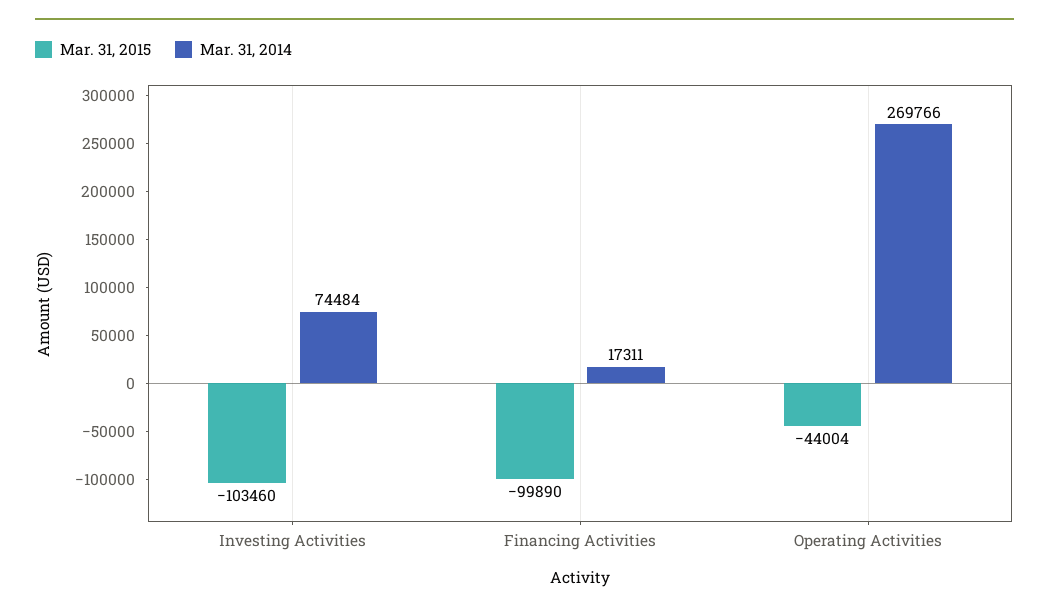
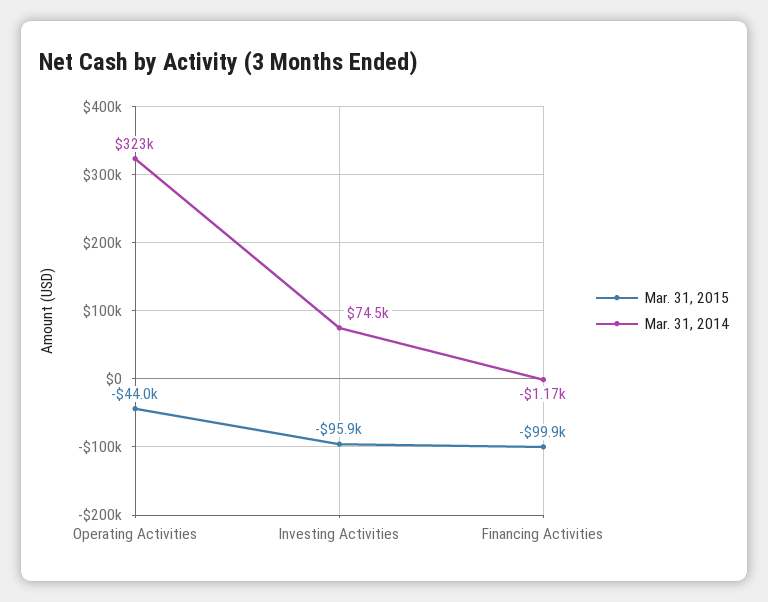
Mar. 31, 2015, Investing Activities: -103460 -> -95900
Mar. 31, 2014, Financing Activities: 17311 -> -1170
Mar. 31, 2014, Operating Activities: 269766 -> 323000

